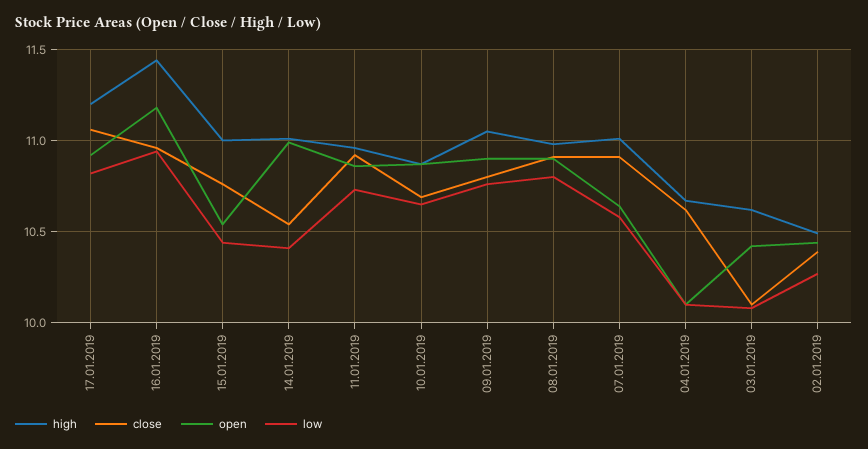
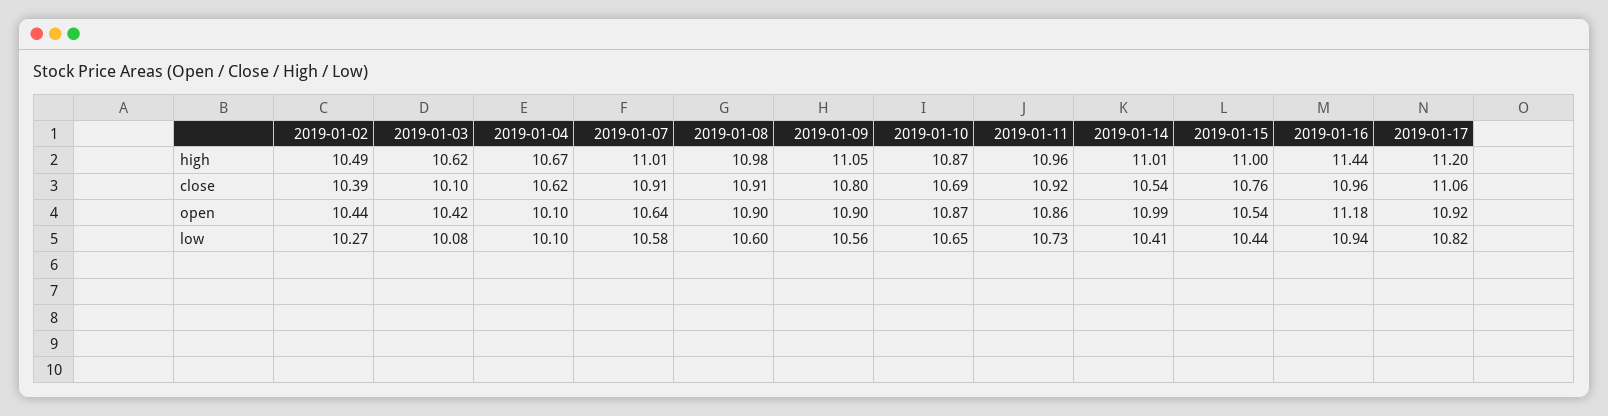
low, 09.01.2019: 10.75 -> 10.56
low, 08.01.2019: 10.8 -> 10.6

